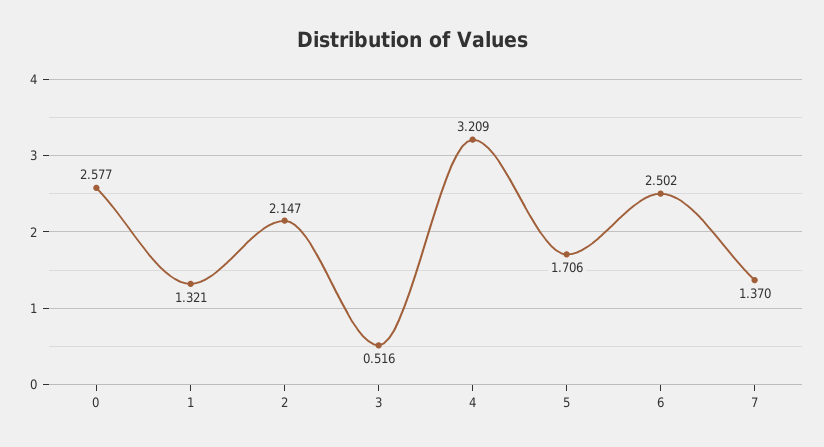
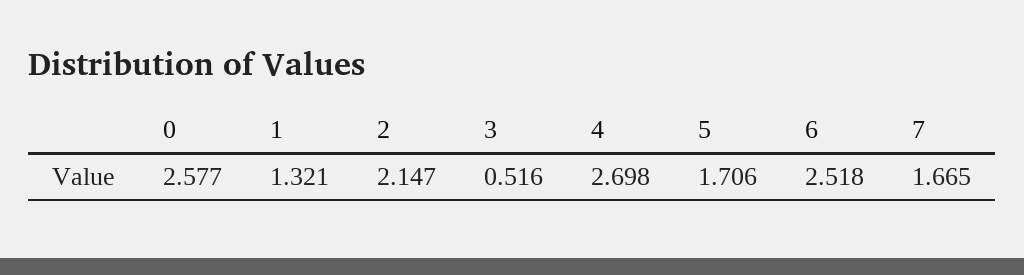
4: 3.209 -> 2.698
6: 2.502 -> 2.518
7: 1.37 -> 1.665

